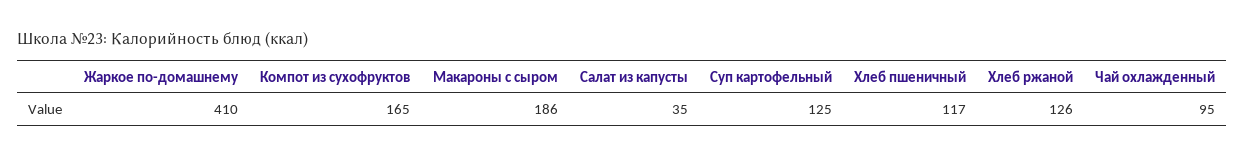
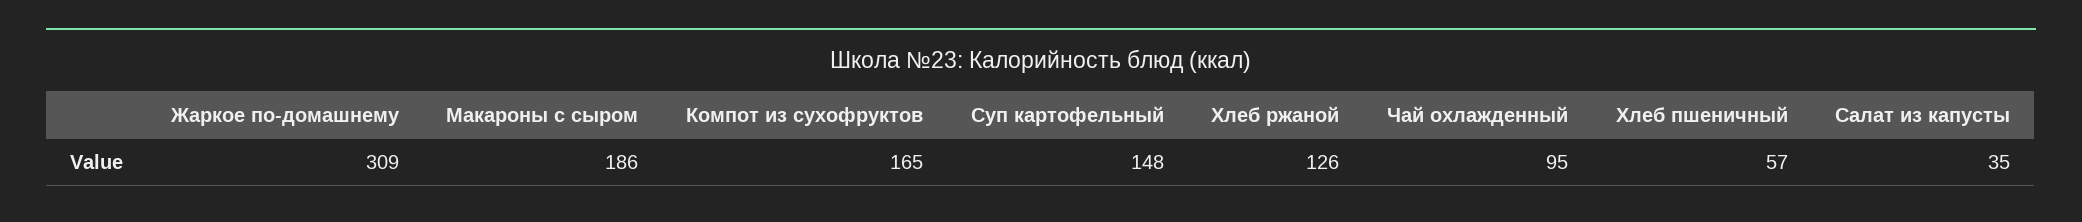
Жаркое по-домашнему: 410 -> 309
Суп картофельный: 125 -> 148
Хлеб пшеничный: 117 -> 57

